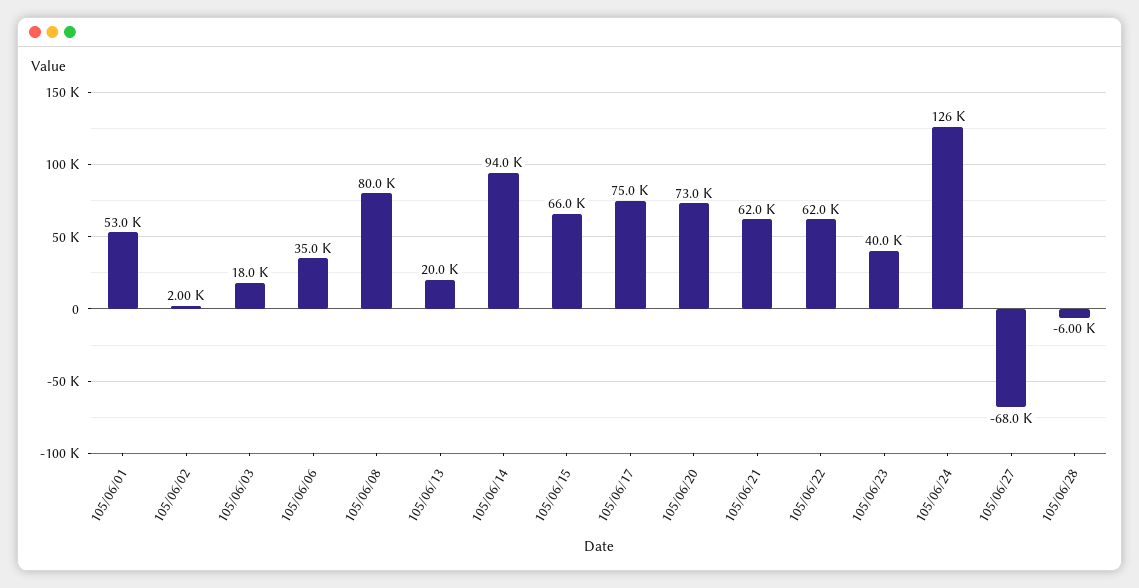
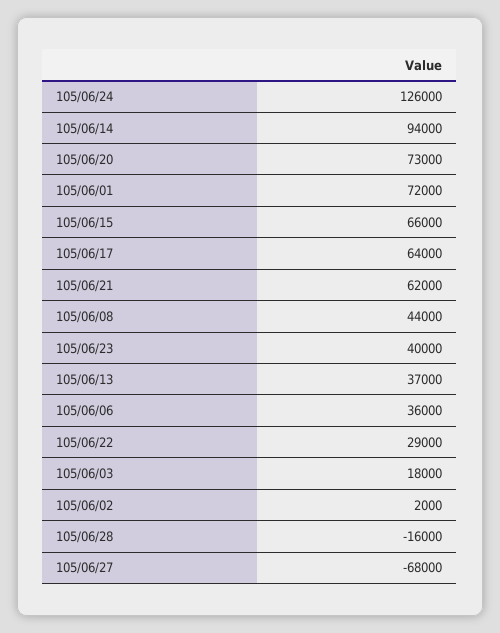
105/06/01: 53000 -> 72000
105/06/06: 35000 -> 36000
105/06/08: 80000 -> 44000
105/06/13: 20000 -> 37000
105/06/17: 75000 -> 64000
105/06/22: 62000 -> 29000
105/06/28: -6000 -> -16000

